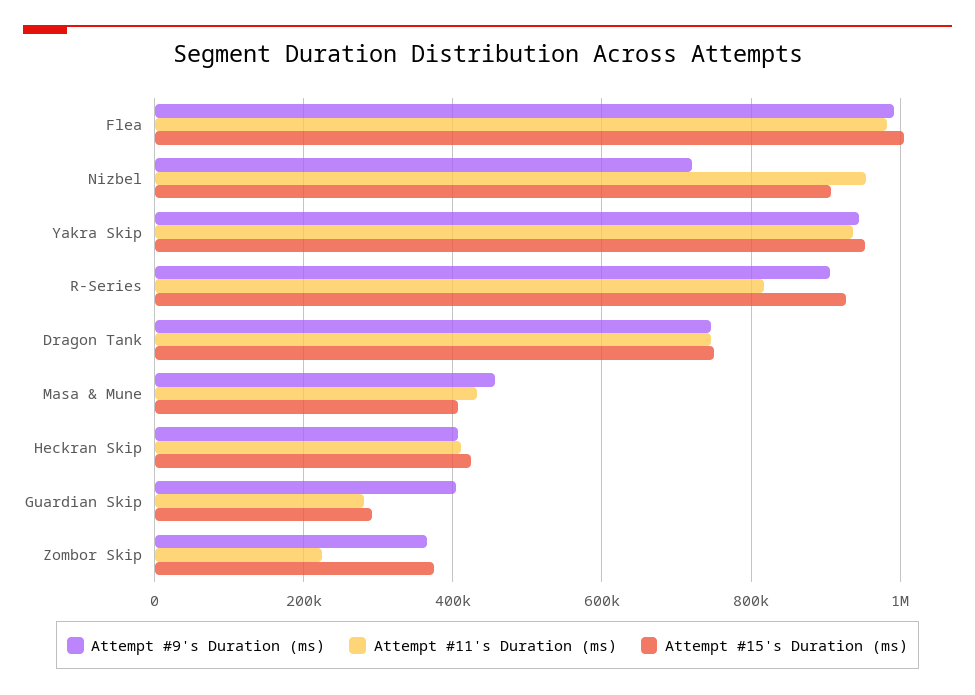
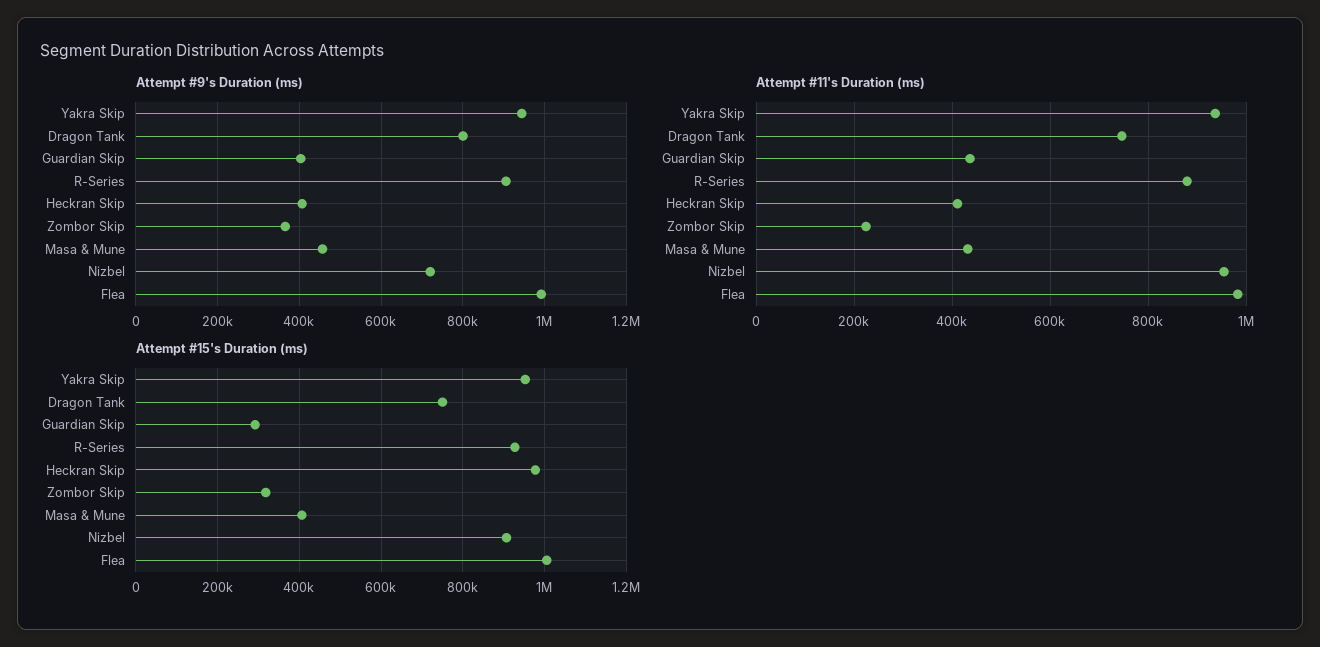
Attempt #11's Duration (ms), R-Series: 820000 -> 880000
Attempt #9's Duration (ms), Dragon Tank: 740000 -> 800000
Attempt #15's Duration (ms), Heckran Skip: 420000 -> 980000
Attempt #11's Duration (ms), Guardian Skip: 280000 -> 440000
Attempt #15's Duration (ms), Zombor Skip: 380000 -> 320000

